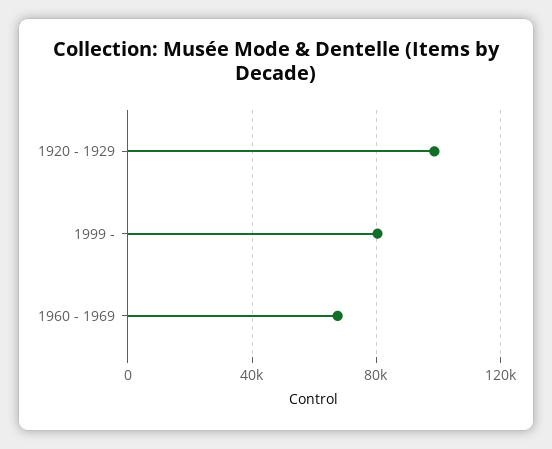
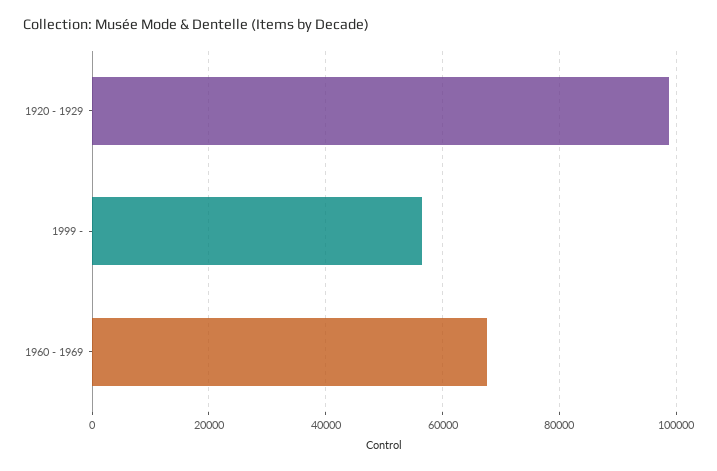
1999 -: 80000 -> 56000

